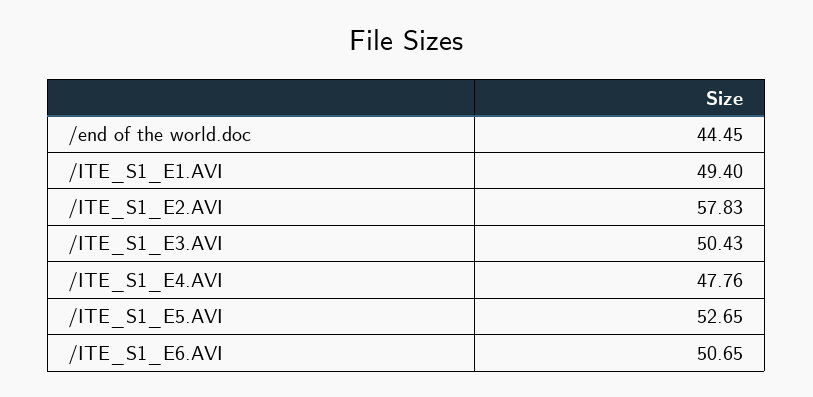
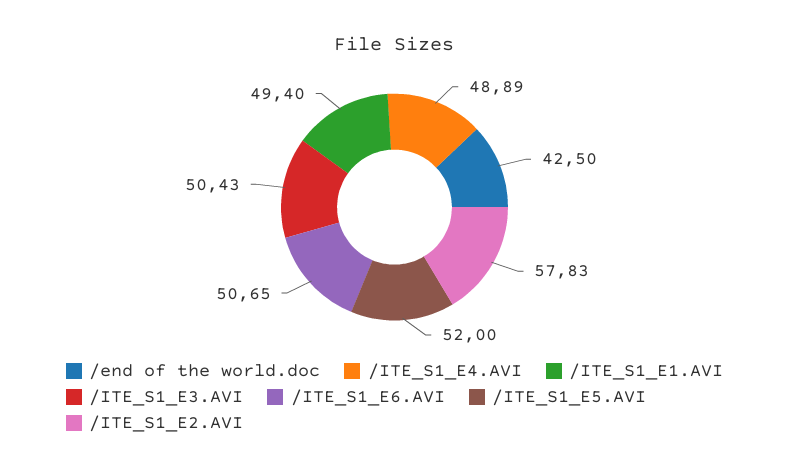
/end of the world.doc: 44.45 -> 42.5
/ITE_S1_E4.AVI: 47.76 -> 48.89
/ITE_S1_E5.AVI: 52.65 -> 52

